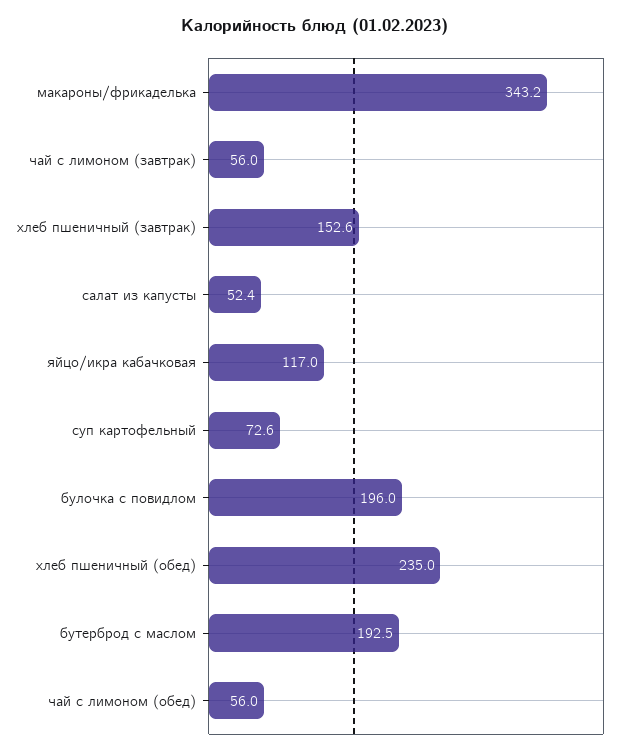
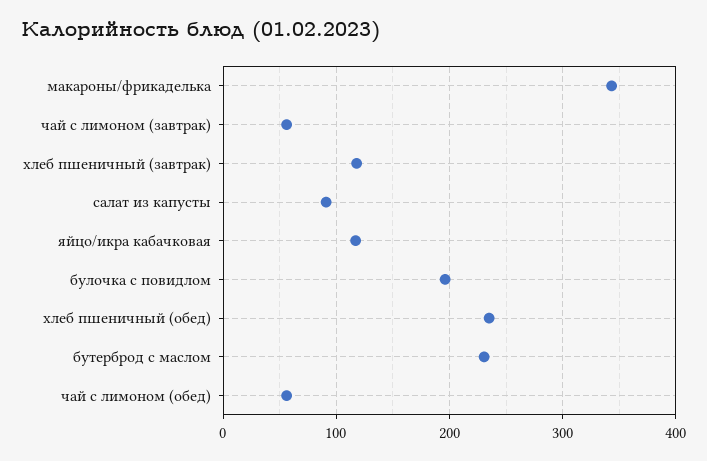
хлеб пшеничный (завтрак): 152.6 -> 120
салат из капусты: 52.4 -> 90
суп картофельный: 72.6 -> none
бутерброд с маслом: 192.5 -> 230

